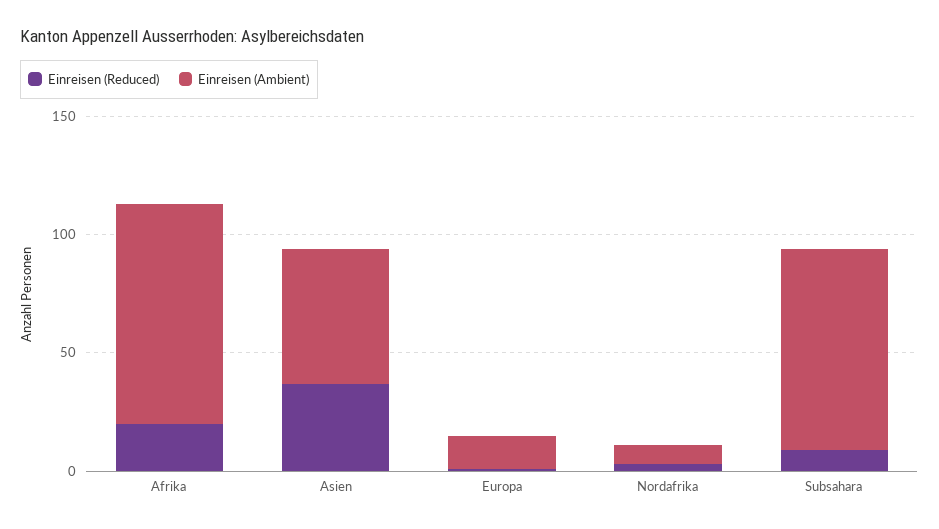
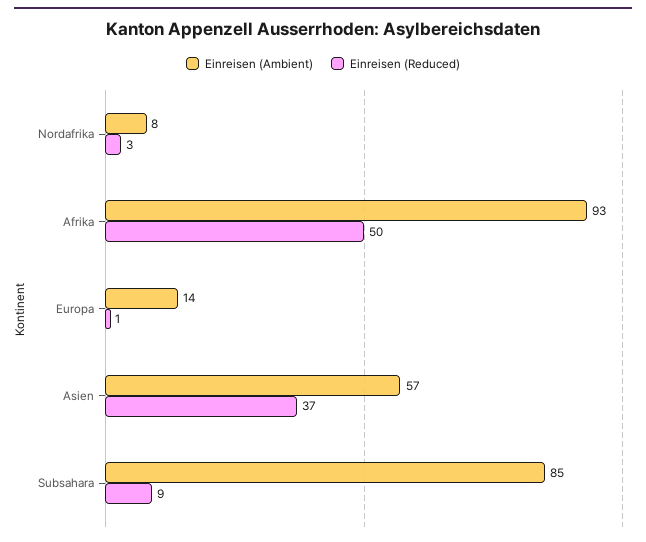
Einreisen (Reduced), Afrika: 20 -> 50

